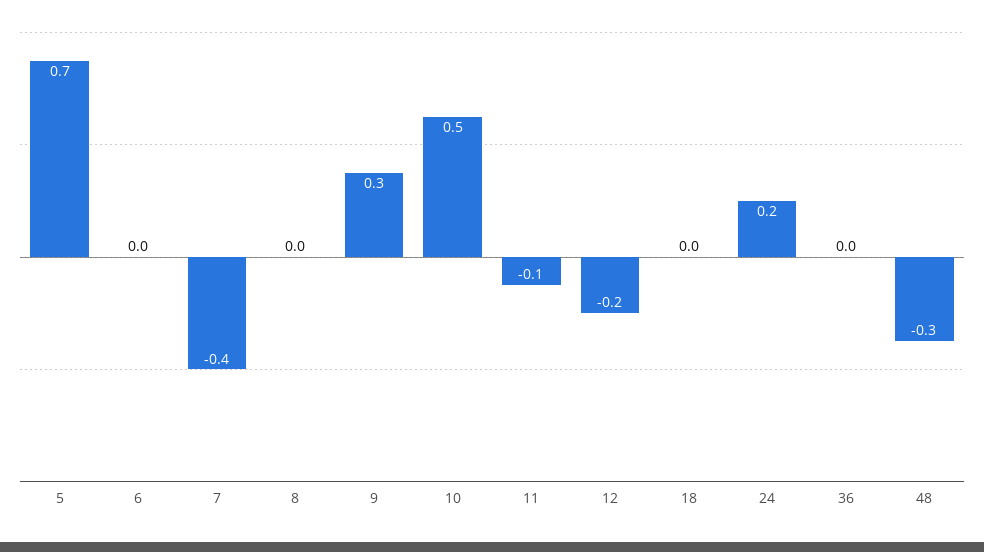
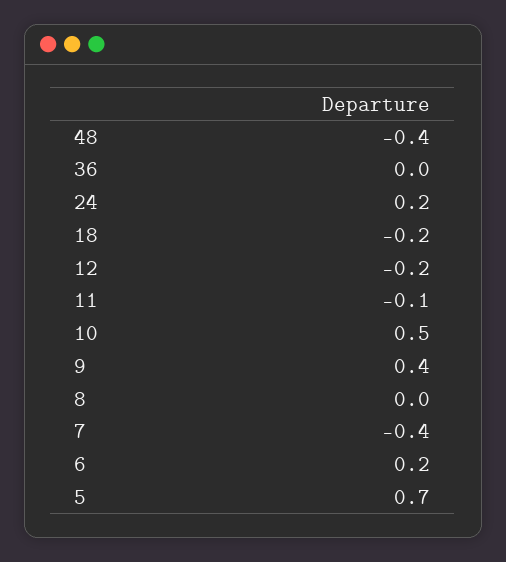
6: 0 -> 0.2
9: 0.3 -> 0.4
18: 0 -> -0.2
48: -0.3 -> -0.4

